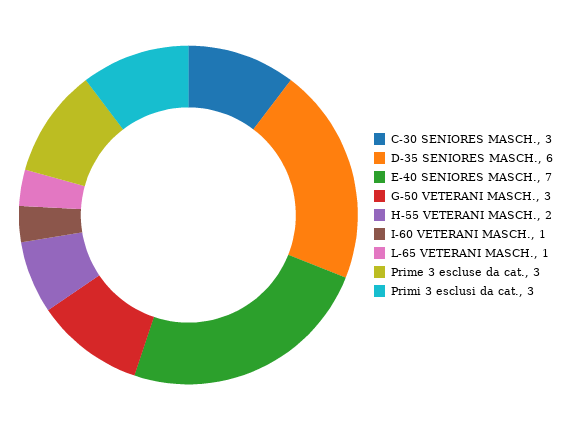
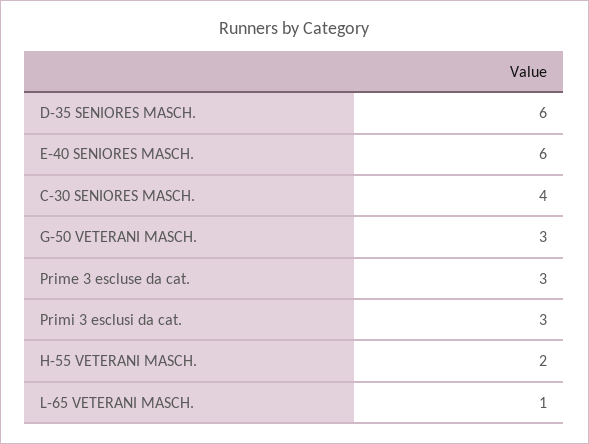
C-30 SENIORES MASCH.: 3 -> 4
E-40 SENIORES MASCH.: 7 -> 6
I-60 VETERANI MASCH.: 1 -> none

